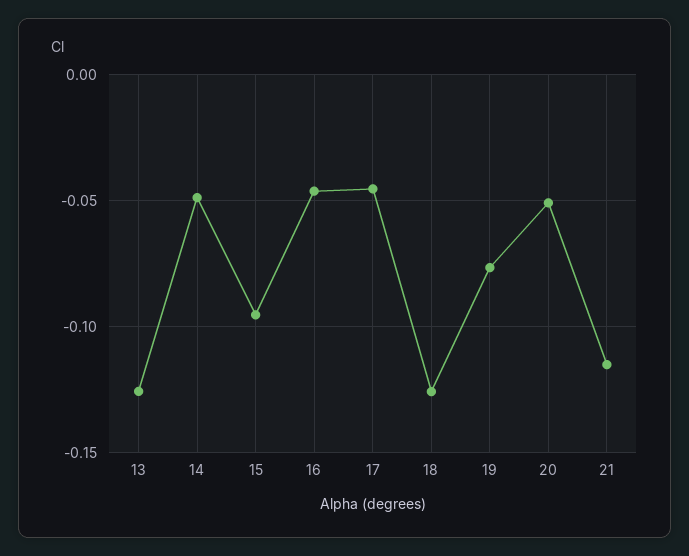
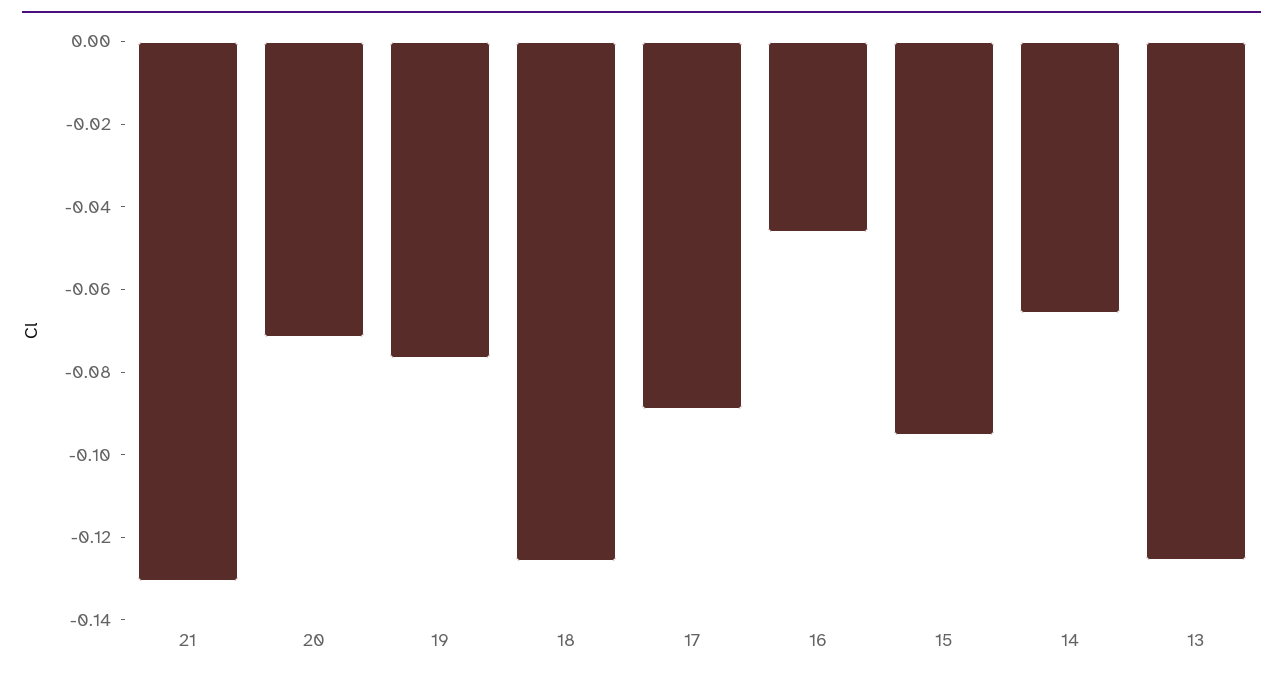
14: -0.05 -> -0.065
17: -0.045 -> -0.09
20: -0.05 -> -0.07
21: -0.115 -> -0.13

